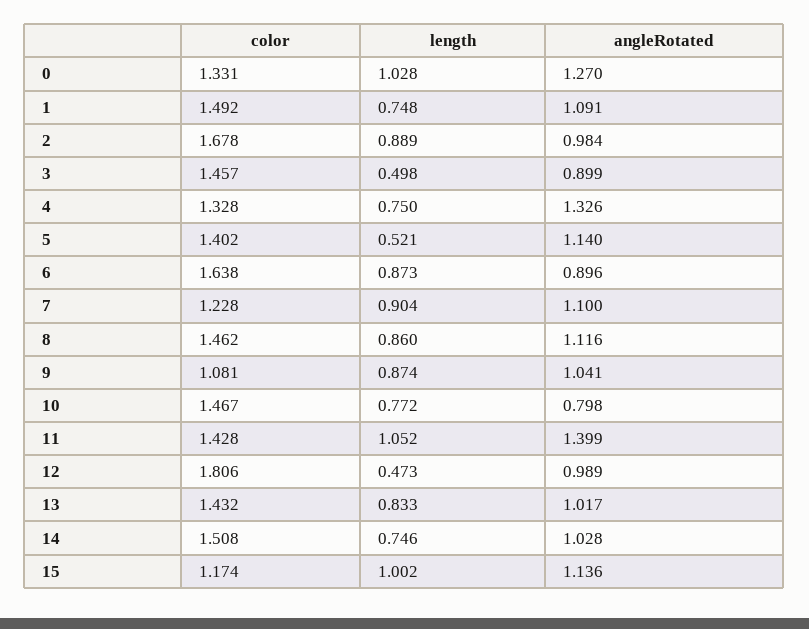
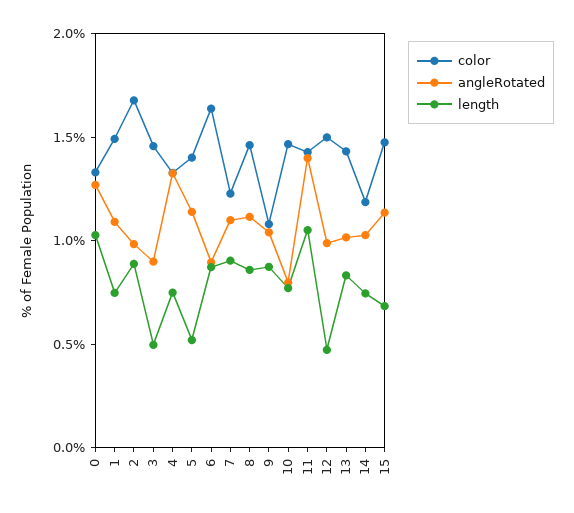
color, 12: 1.806 -> 1.5
color, 14: 1.508 -> 1.2
color, 15: 1.174 -> 1.5
length, 15: 1.002 -> 0.7

